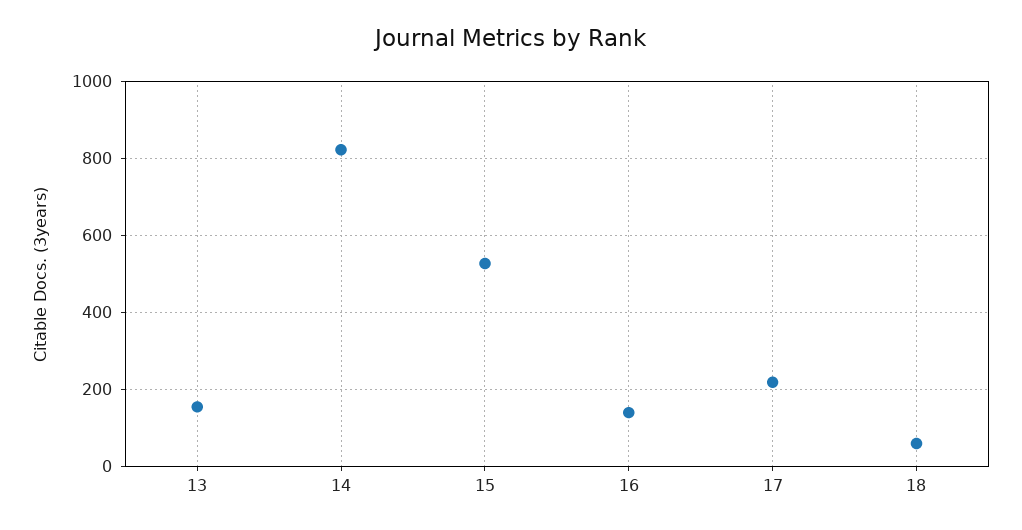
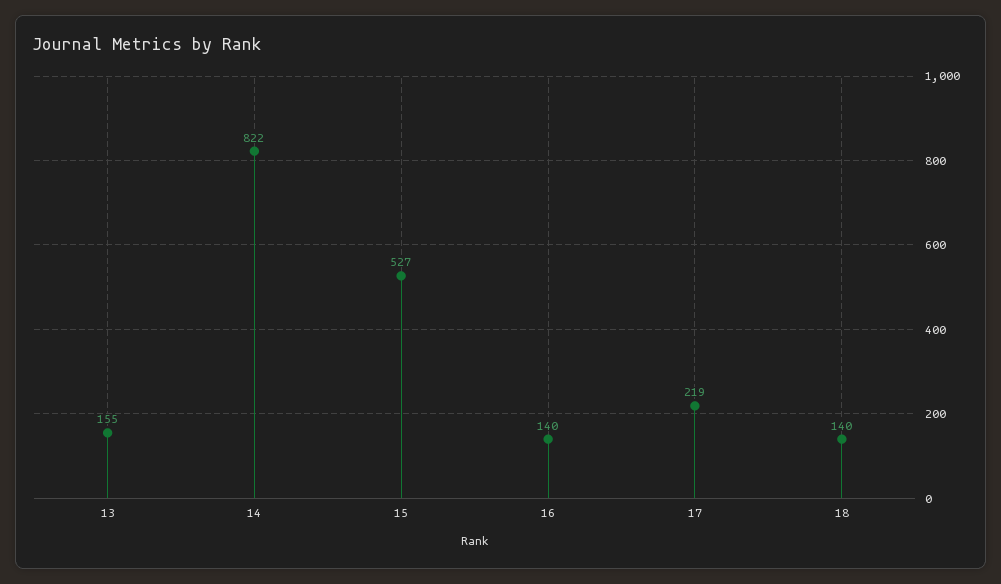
18: 60 -> 140

